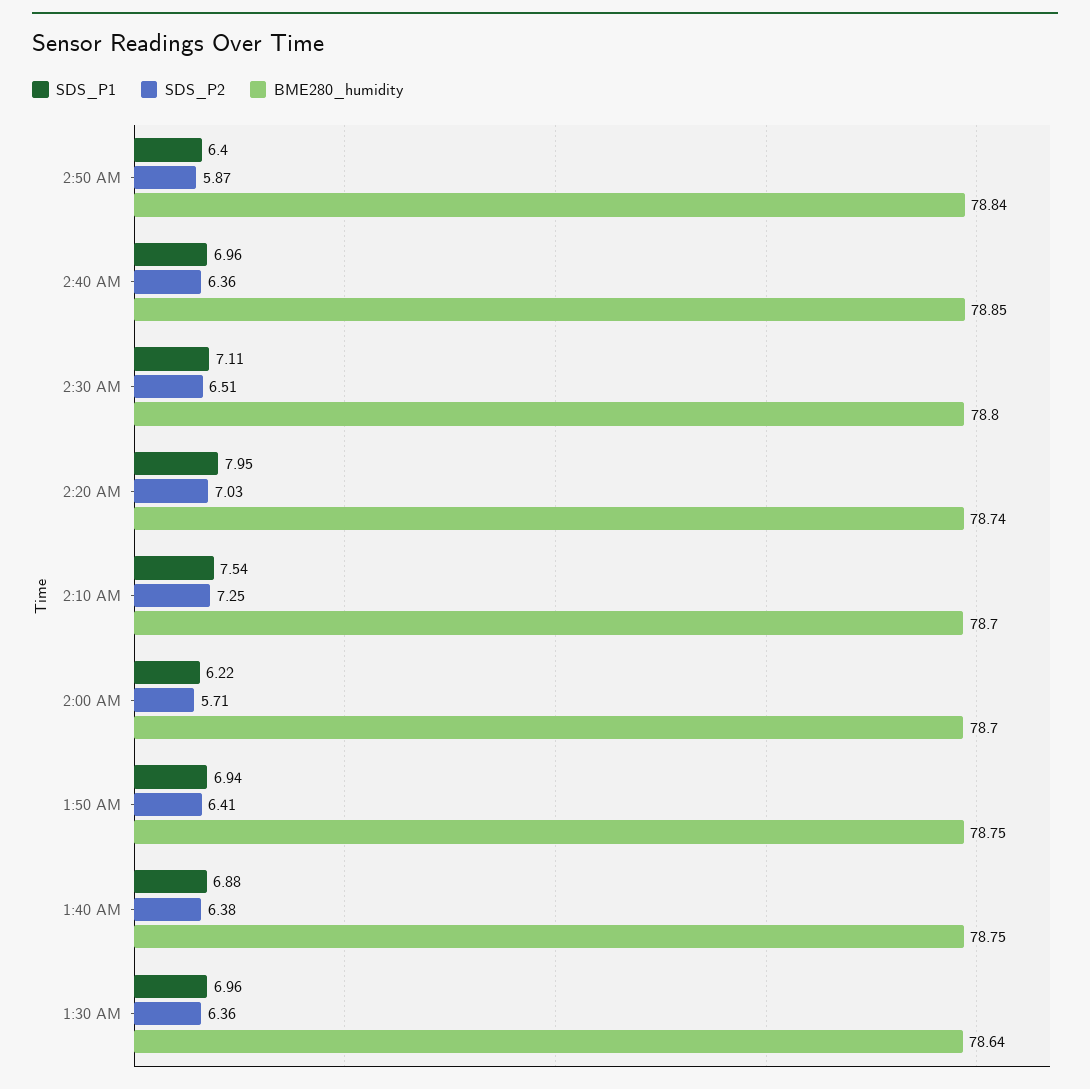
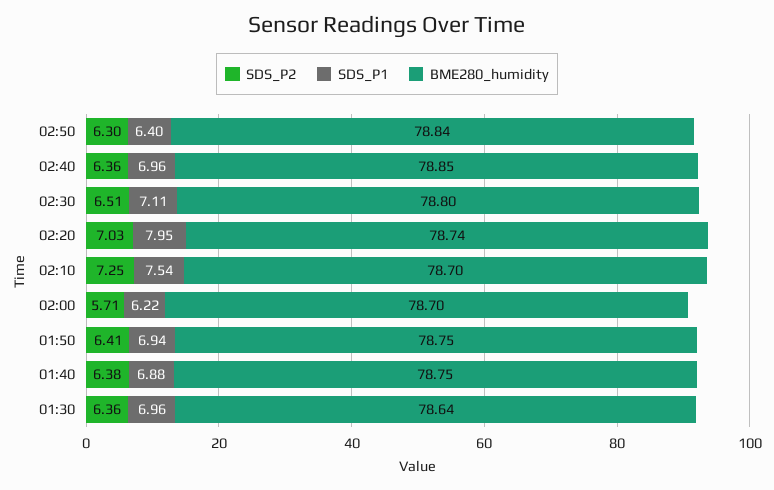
SDS_P2, 2:50 AM: 5.87 -> 6.3

